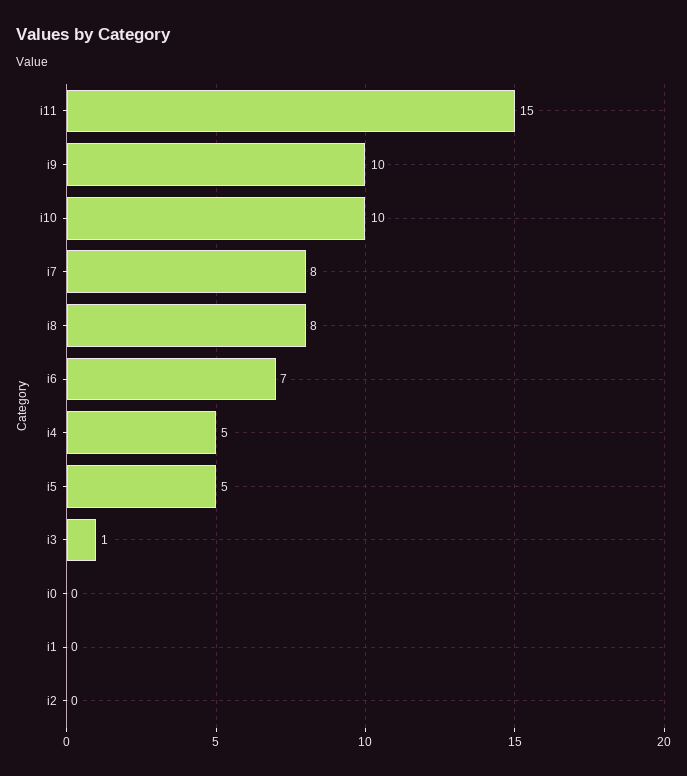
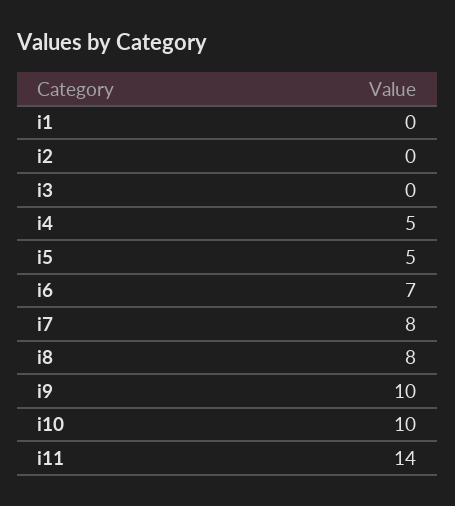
i11: 15 -> 14
i3: 1 -> 0
i0: 0 -> none

